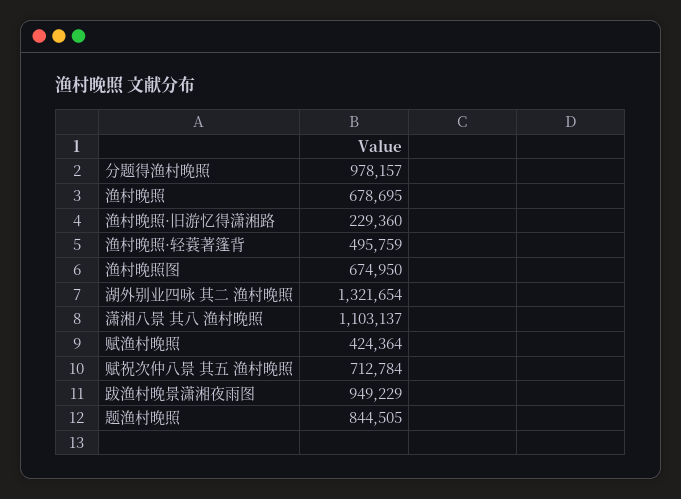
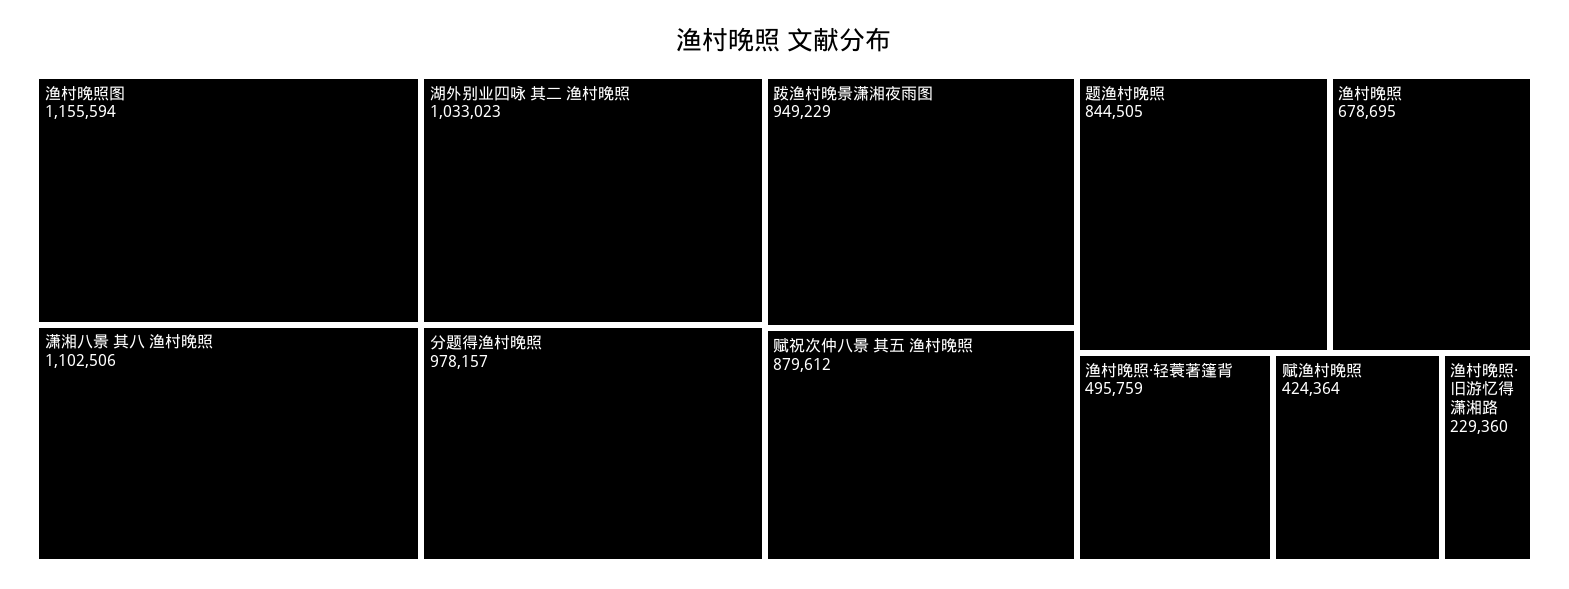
渔村晚照图: 674950 -> 1155594
湖外别业四咏 其二 渔村晚照: 1321654 -> 1033023
潇湘八景 其八 渔村晚照: 1103137 -> 1102506
赋祝次仲八景 其五 渔村晚照: 712784 -> 879612

